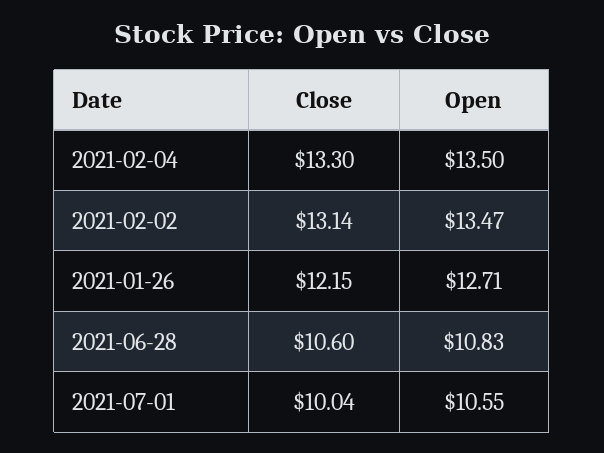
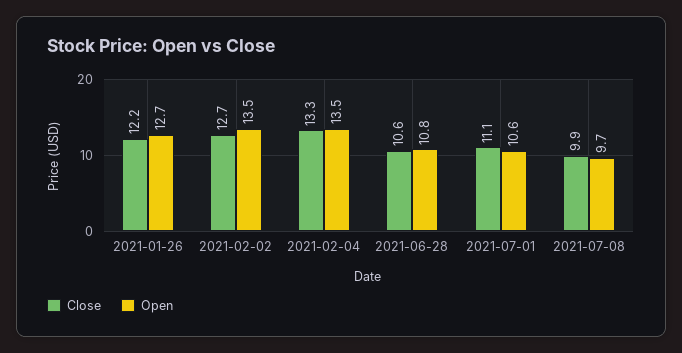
Close, 2021-02-02: 13.14 -> 12.7
Close, 2021-07-01: 10.04 -> 11.1
Close, 2021-07-08: none -> 9.9
Open, 2021-07-08: none -> 9.7

